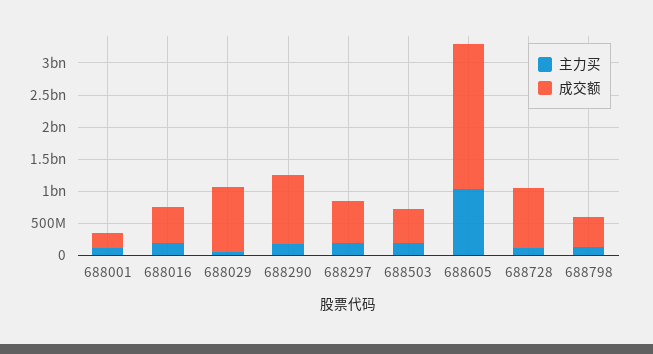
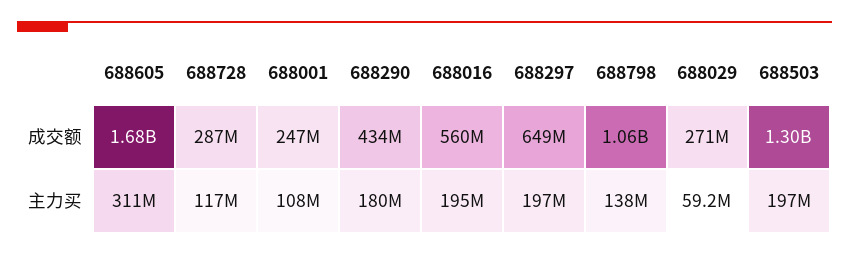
成交额, 688029: 1000000000 -> 271000000
成交额, 688290: 1000000000 -> 434000000
成交额, 688503: 500000000 -> 1300000000
主力买, 688605: 1000000000 -> 311000000
成交额, 688605: 2250000000 -> 1680000000
成交额, 688728: 1000000000 -> 287000000
成交额, 688798: 500000000 -> 1060000000

